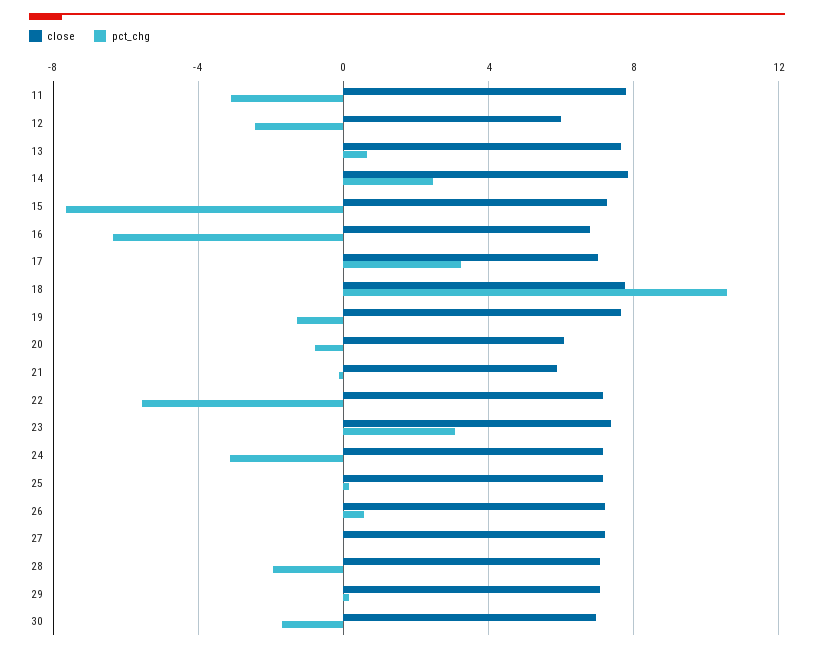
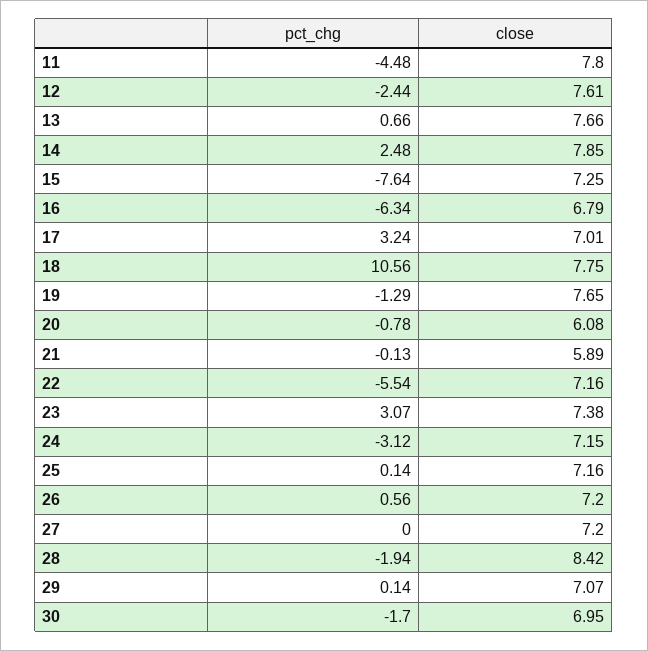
pct_chg, 11: -3 -> -4.48
close, 12: 6 -> 7.61
close, 28: 7 -> 8.42

